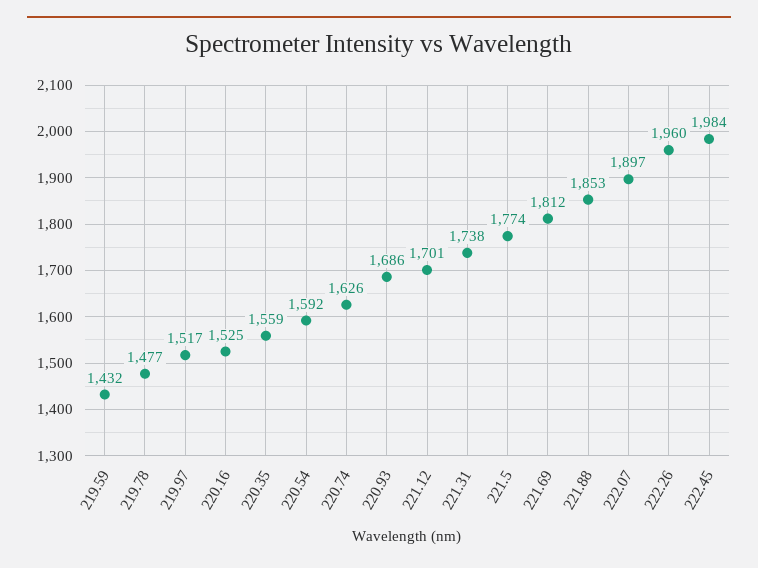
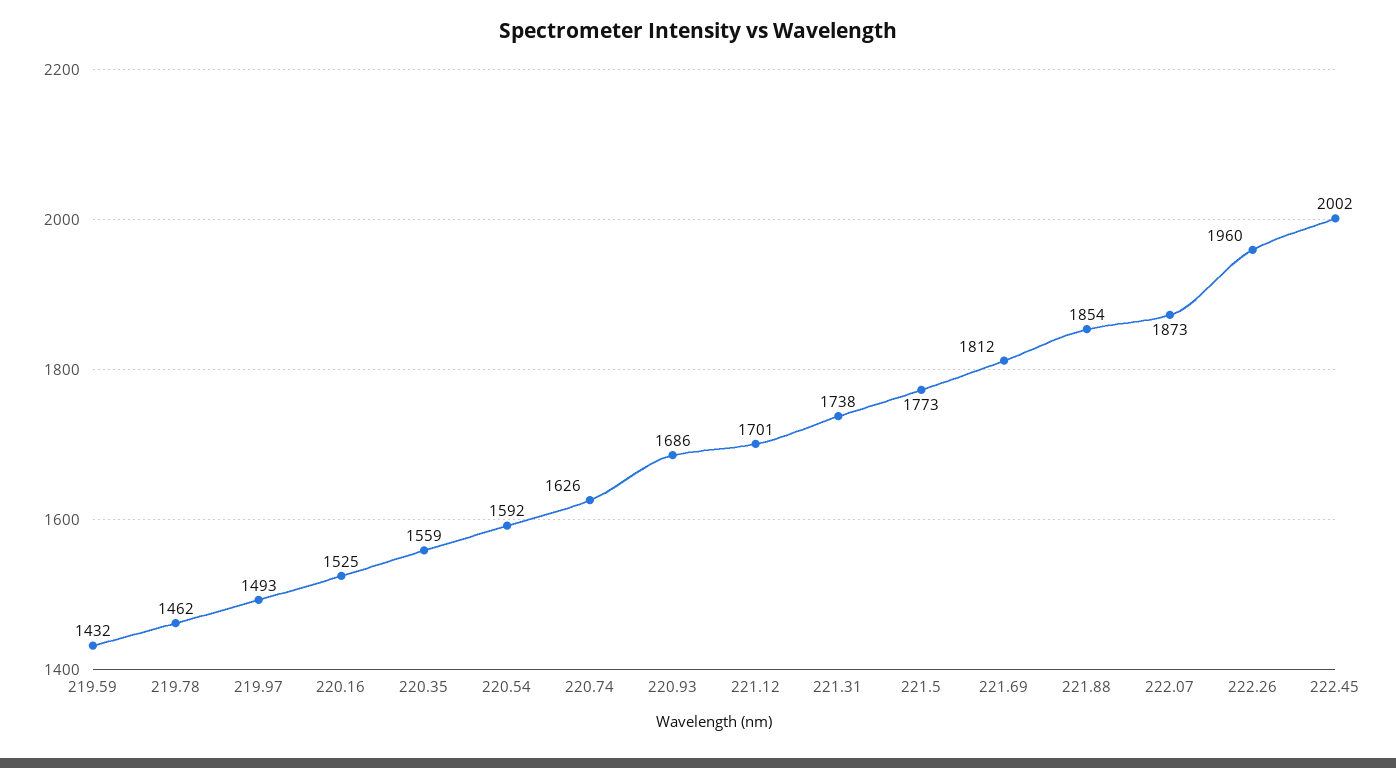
219.78: 1477 -> 1462
219.97: 1517 -> 1493
221.5: 1774 -> 1773
221.88: 1853 -> 1854
222.07: 1897 -> 1873
222.45: 1984 -> 2002

